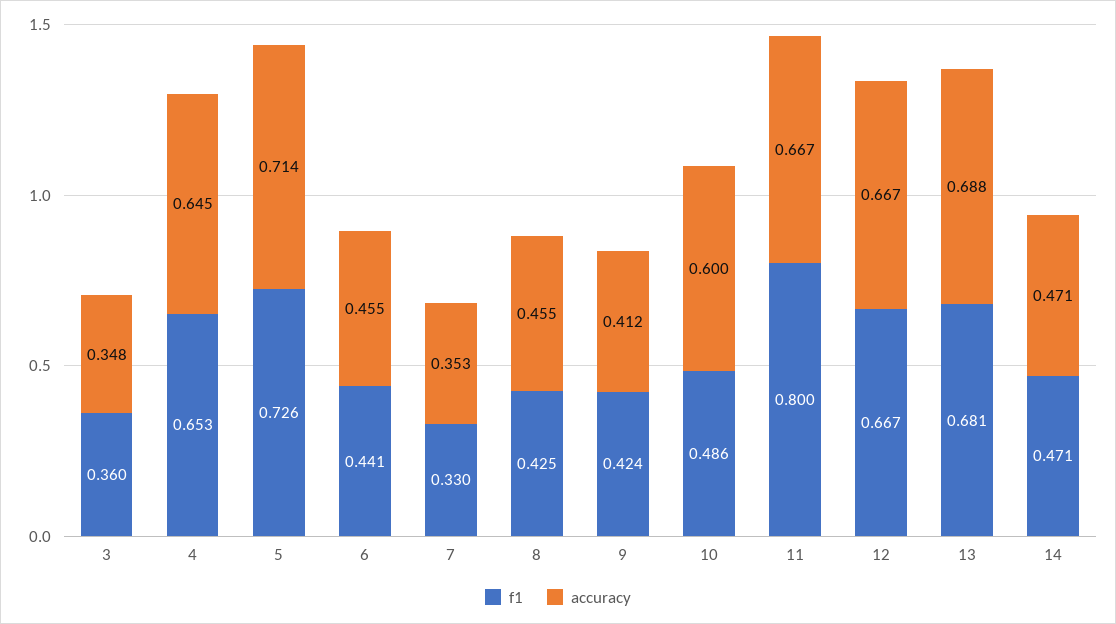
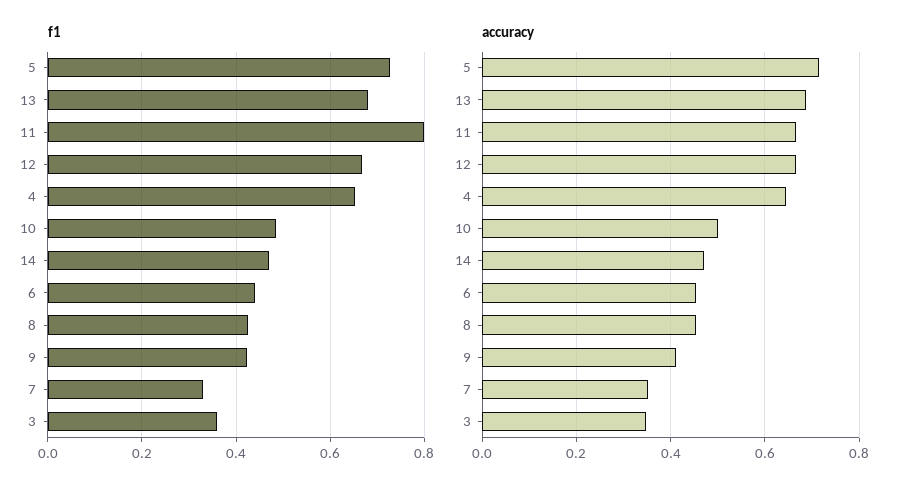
accuracy, 10: 0.6 -> 0.5

